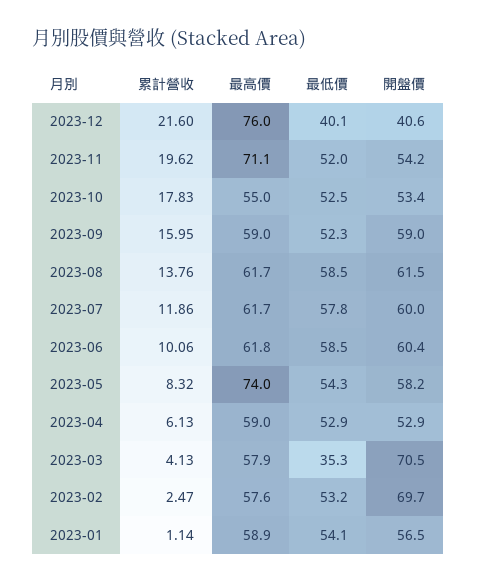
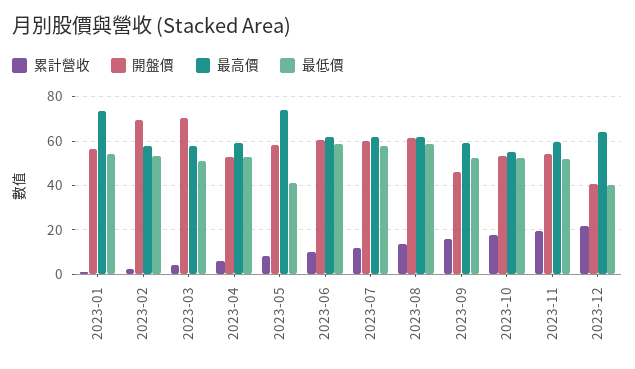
最高價, 2023-12: 76 -> 65
最高價, 2023-11: 71.1 -> 60
開盤價, 2023-09: 59 -> 45
最低價, 2023-05: 54.3 -> 40
最低價, 2023-03: 35.3 -> 50
最高價, 2023-01: 58.9 -> 75

